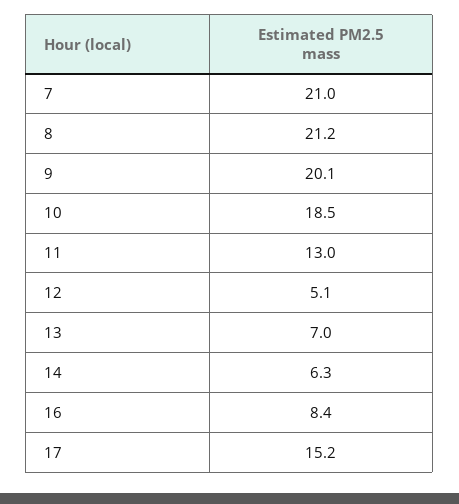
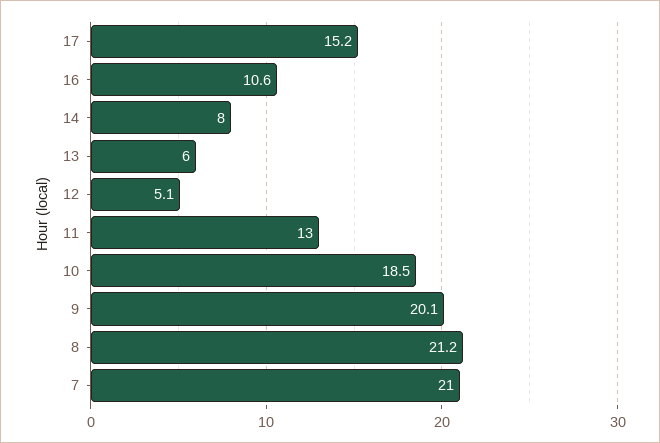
13: 7 -> 6
14: 6.3 -> 8
16: 8.4 -> 10.6

